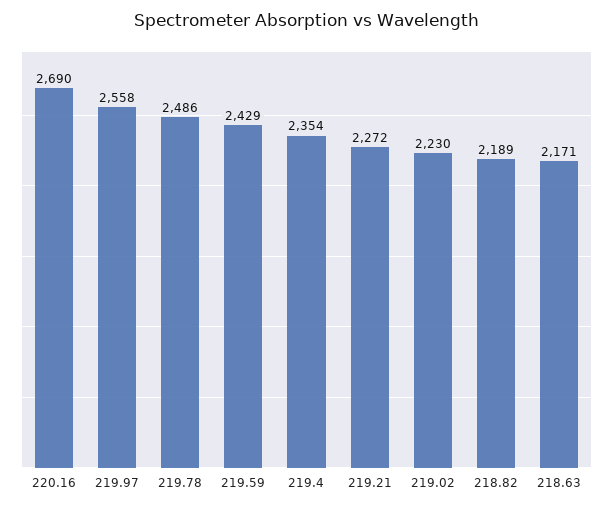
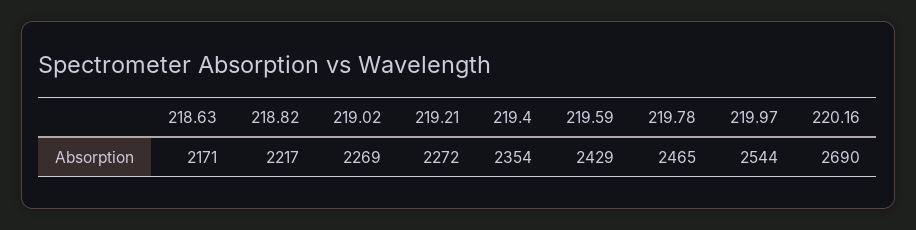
219.97: 2558 -> 2544
219.78: 2486 -> 2465
219.02: 2230 -> 2269
218.82: 2189 -> 2217

